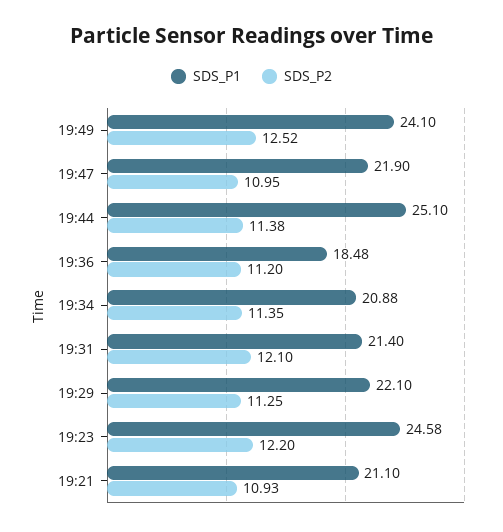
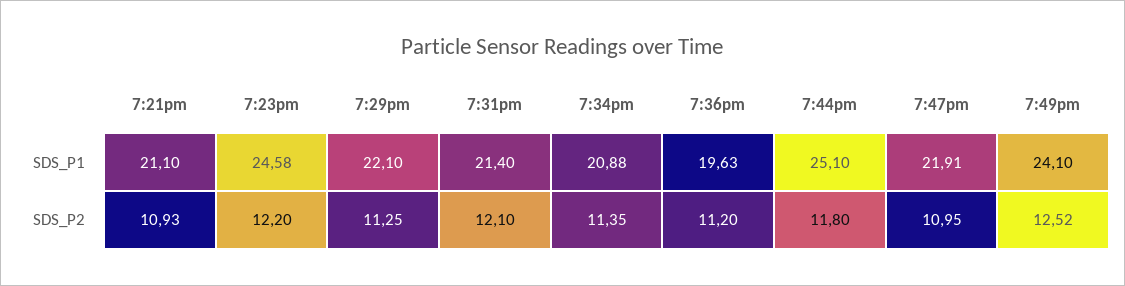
SDS_P1, 19:47: 21.9 -> 21.91
SDS_P2, 19:44: 11.38 -> 11.8
SDS_P1, 19:36: 18.48 -> 19.63

